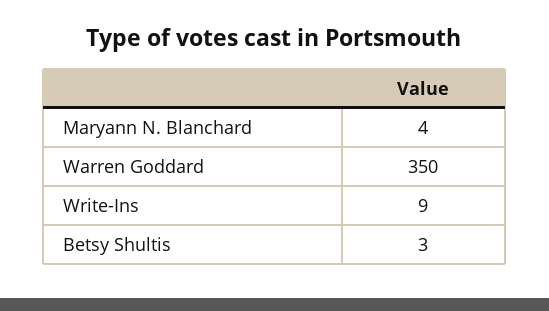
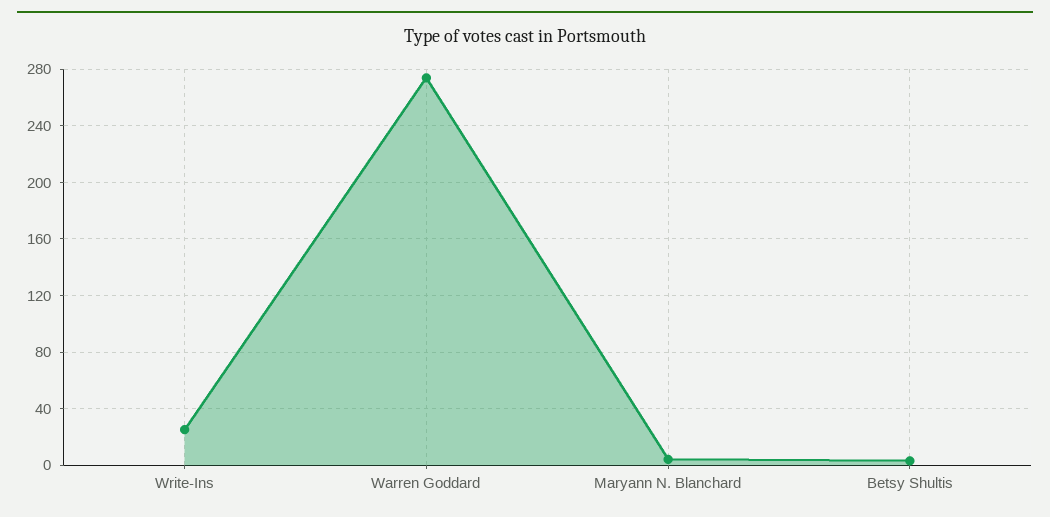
Warren Goddard: 350 -> 275
Write-Ins: 9 -> 25

